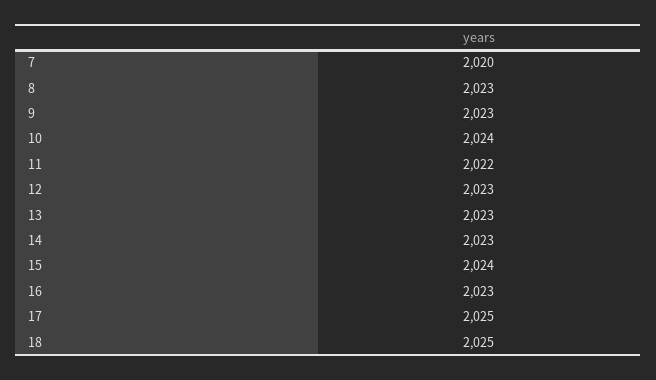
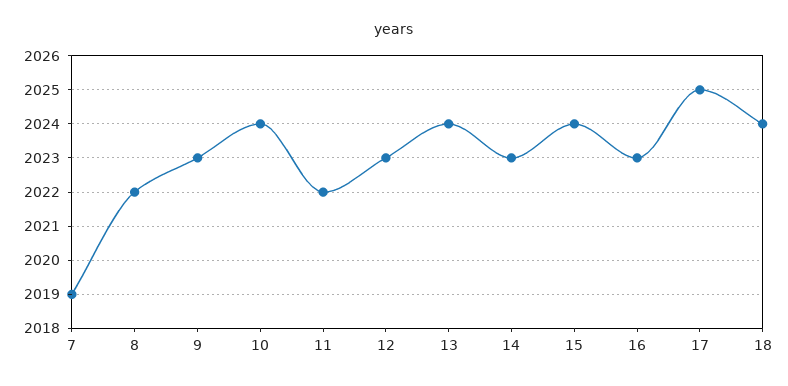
7: 2020 -> 2019
8: 2023 -> 2022
13: 2023 -> 2024
18: 2025 -> 2024

